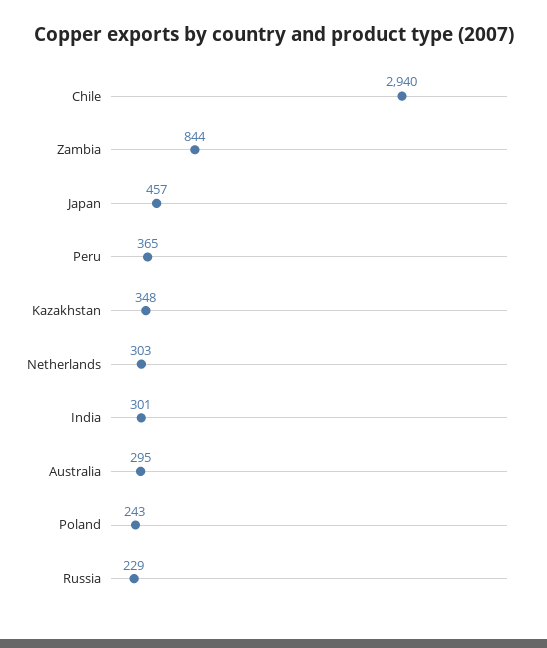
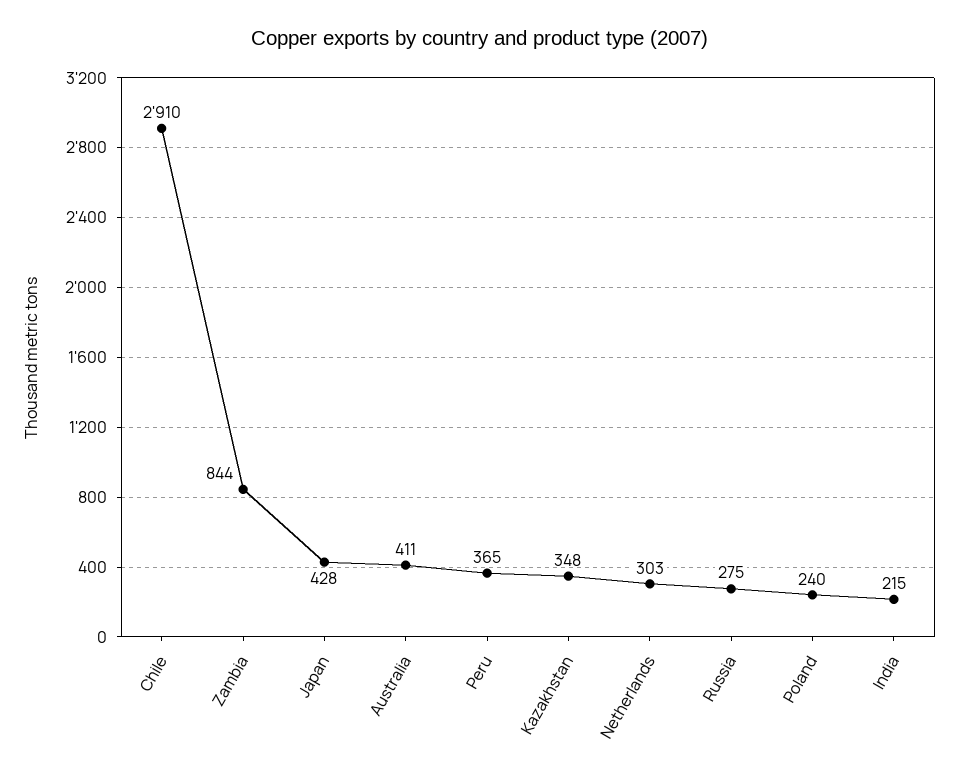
Chile: 2940 -> 2910
Japan: 457 -> 428
India: 301 -> 215
Australia: 295 -> 411
Poland: 243 -> 240
Russia: 229 -> 275

